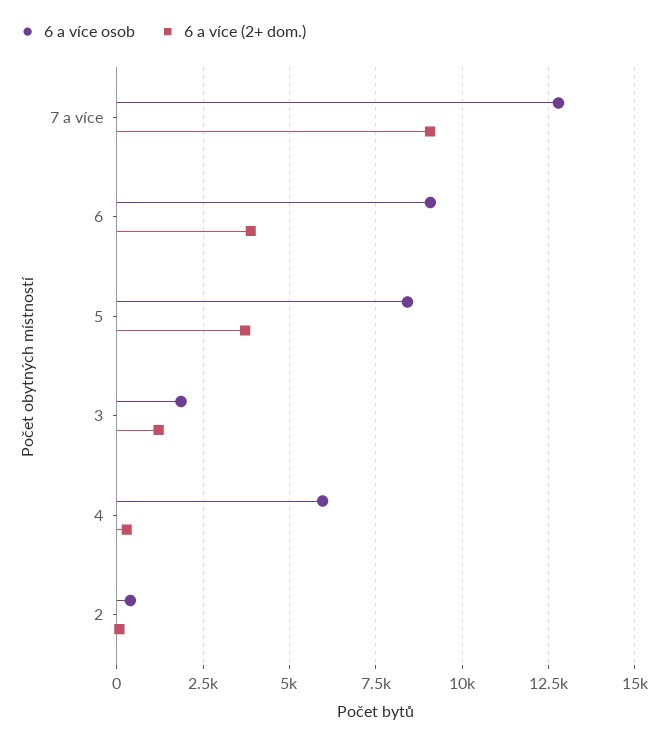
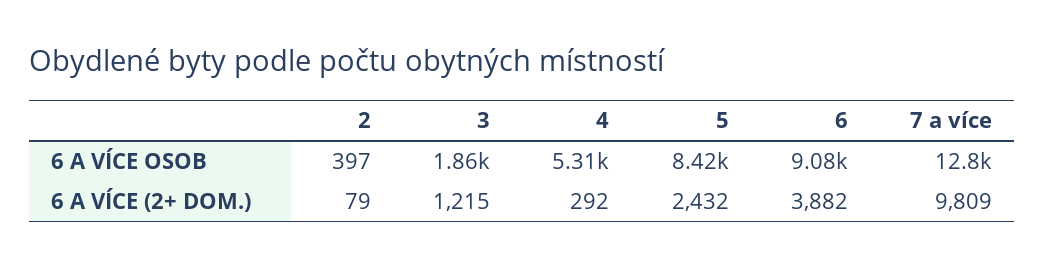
6 a více (2+ dom.), 7 a více: 9000 -> 9809
6 a více (2+ dom.), 5: 3750 -> 2432
6 a více osob, 4: 6000 -> 5310

